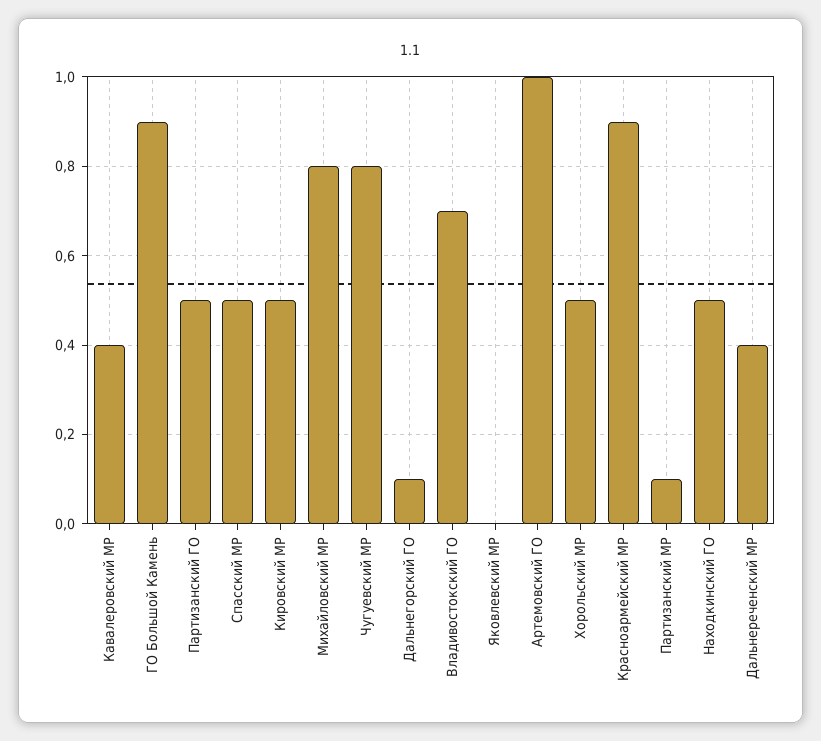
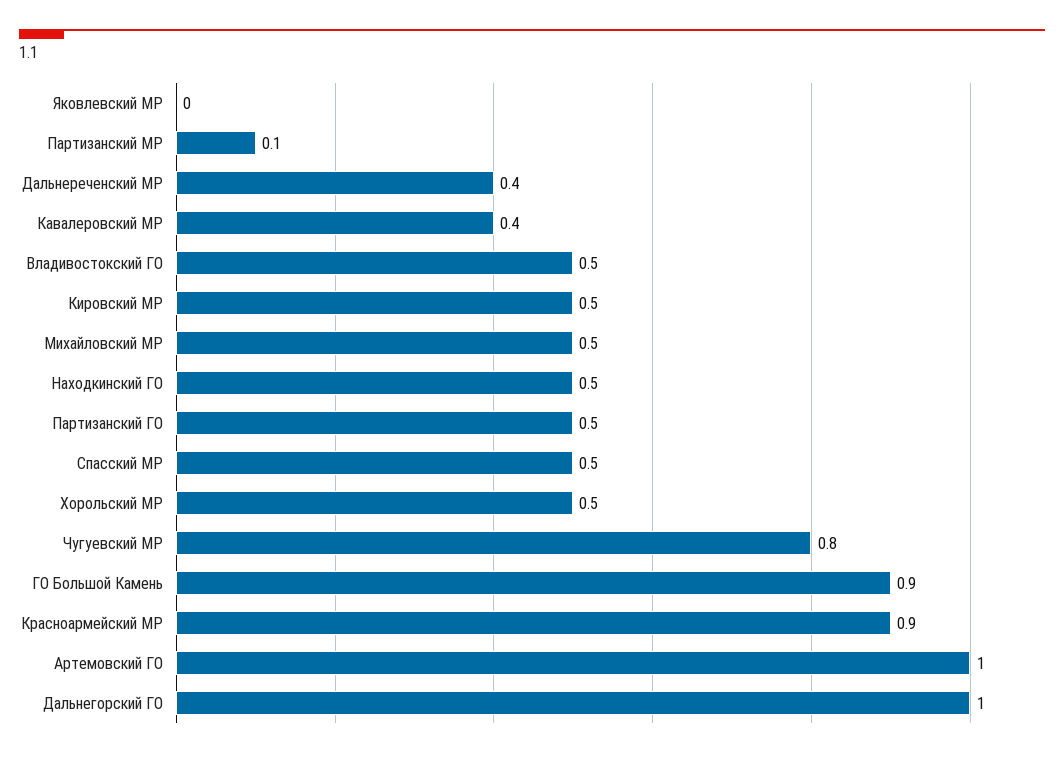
Михайловский МР: 0.8 -> 0.5
Дальнегорский ГО: 0.1 -> 1
Владивостокский ГО: 0.7 -> 0.5

